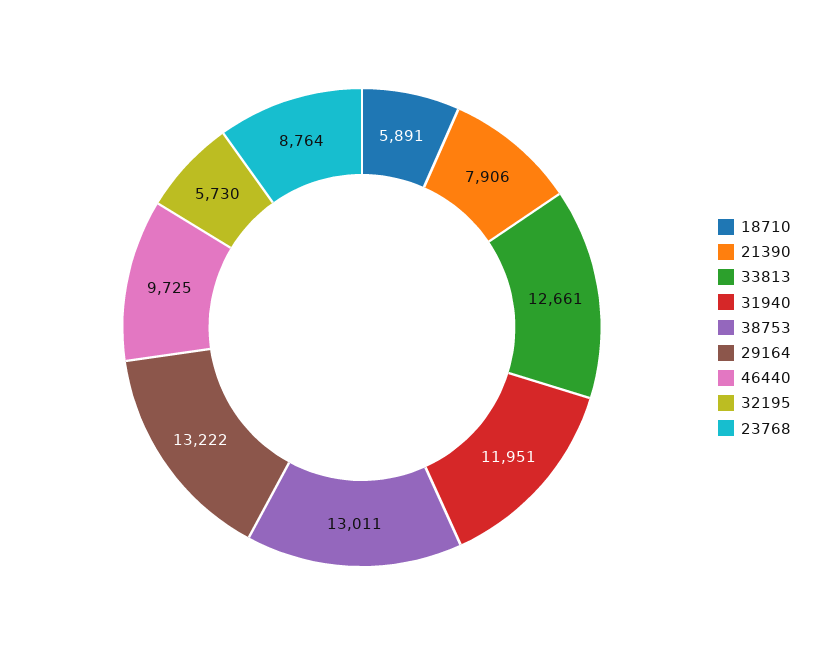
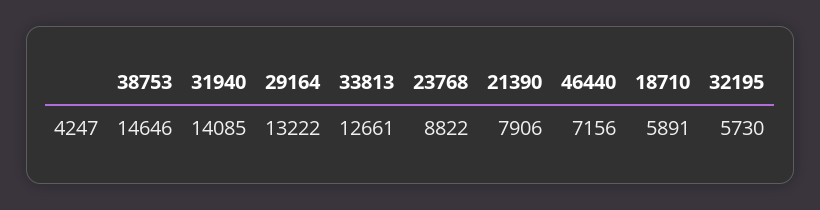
31940: 11951 -> 14085
38753: 13011 -> 14646
46440: 9725 -> 7156
23768: 8764 -> 8822

